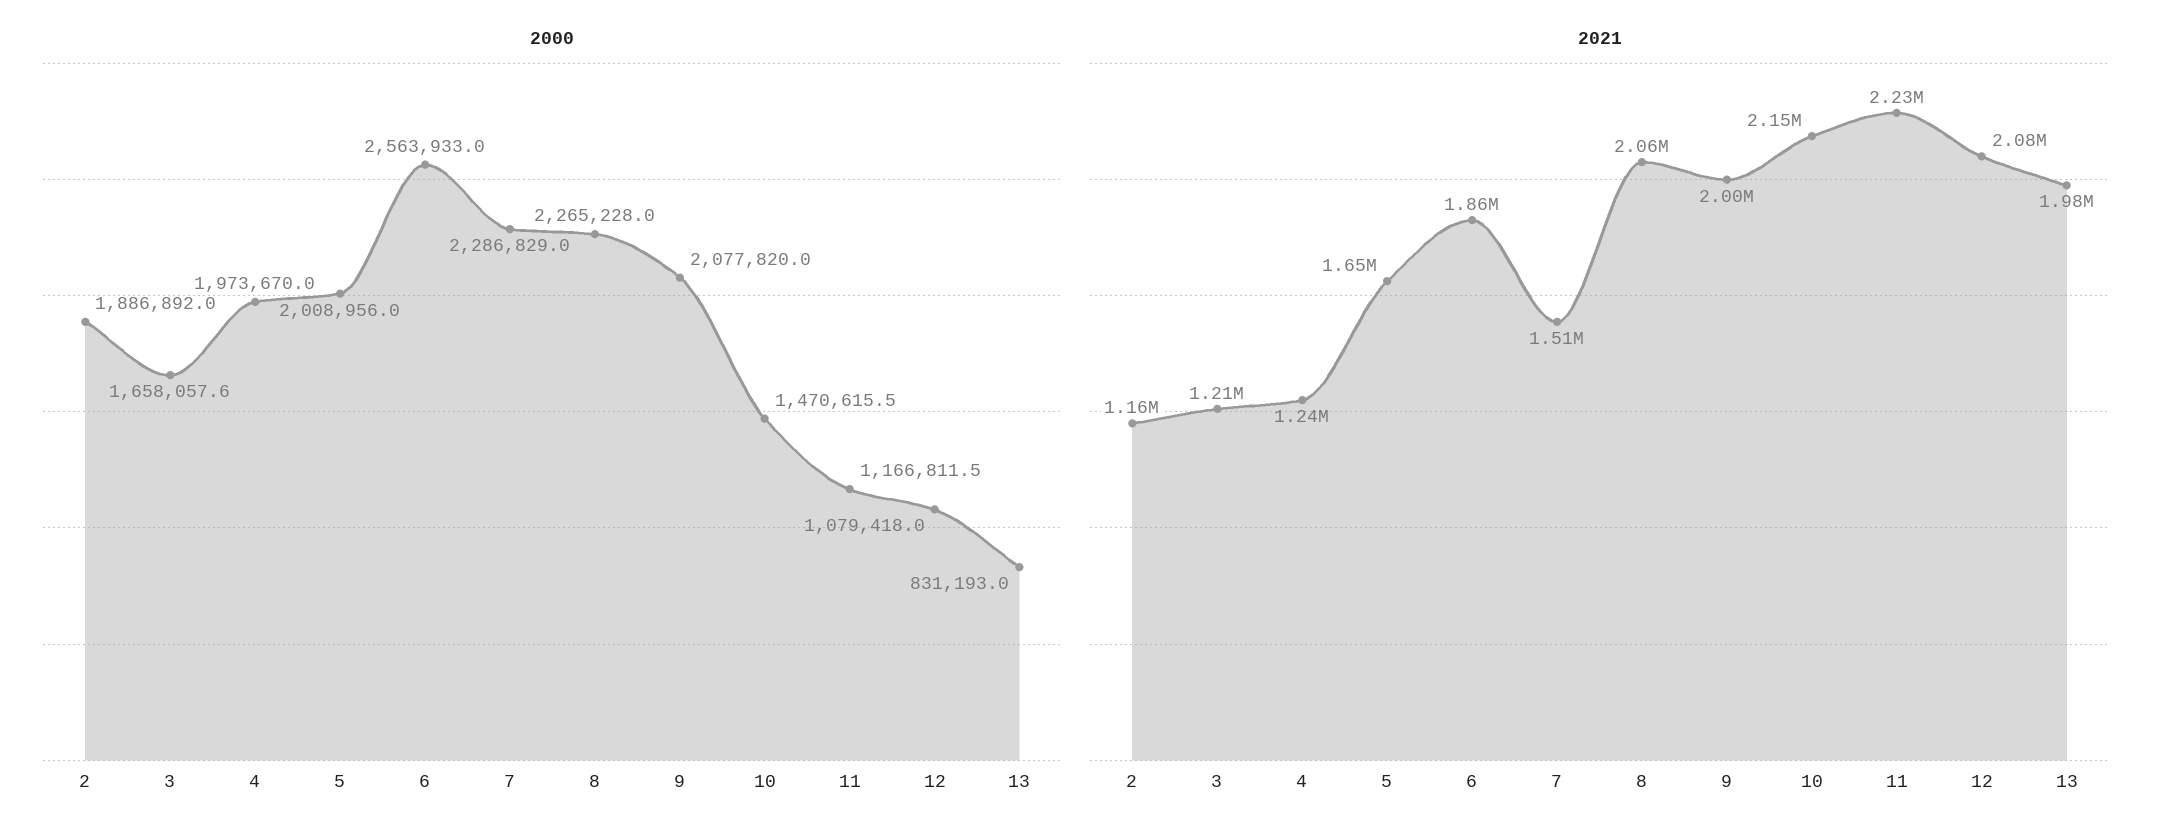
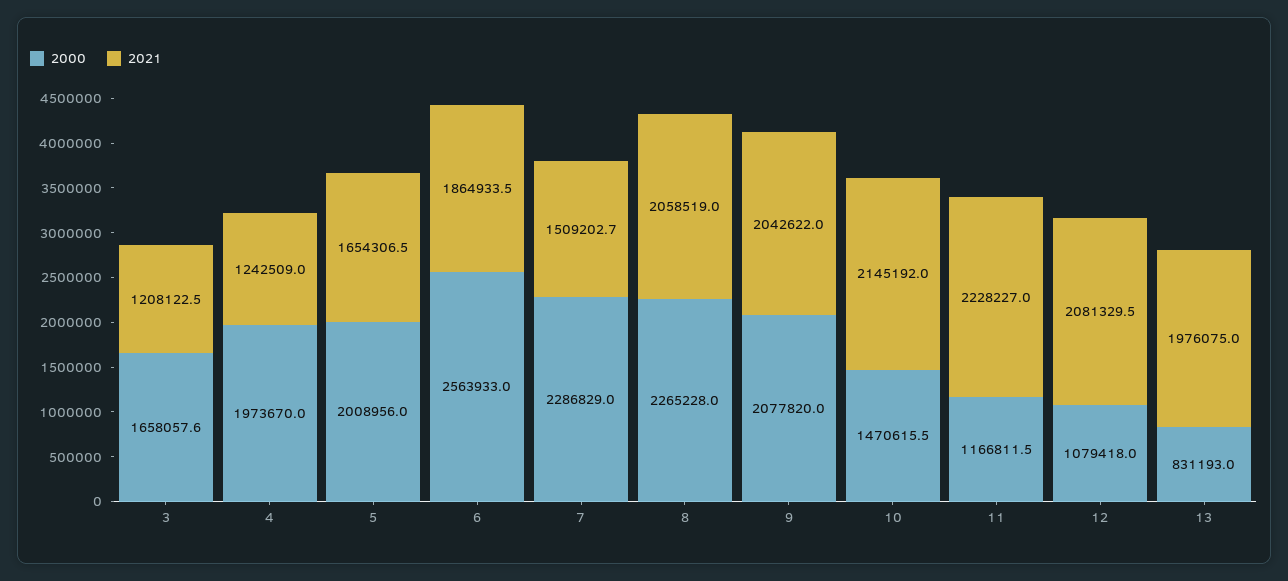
2000, 2: 1886892 -> none
2021, 2: 1160000 -> none
2021, 9: 2000000 -> 2042622

